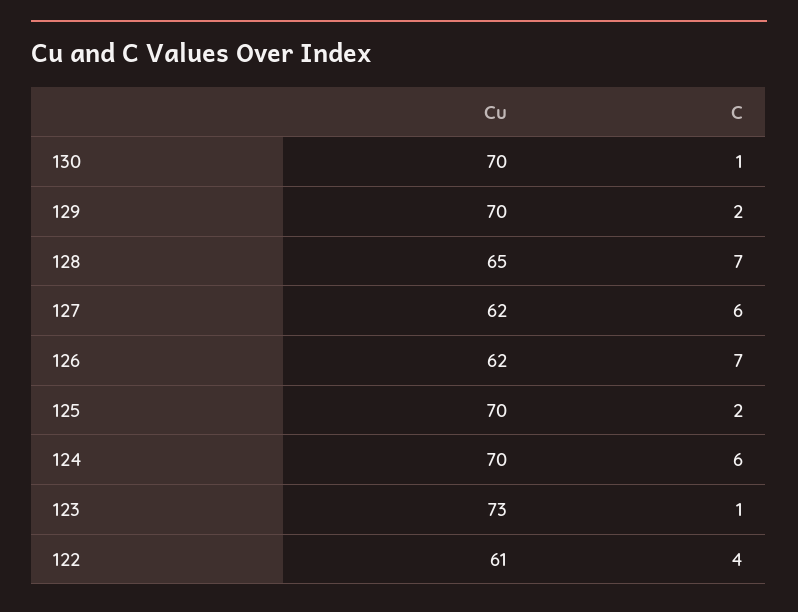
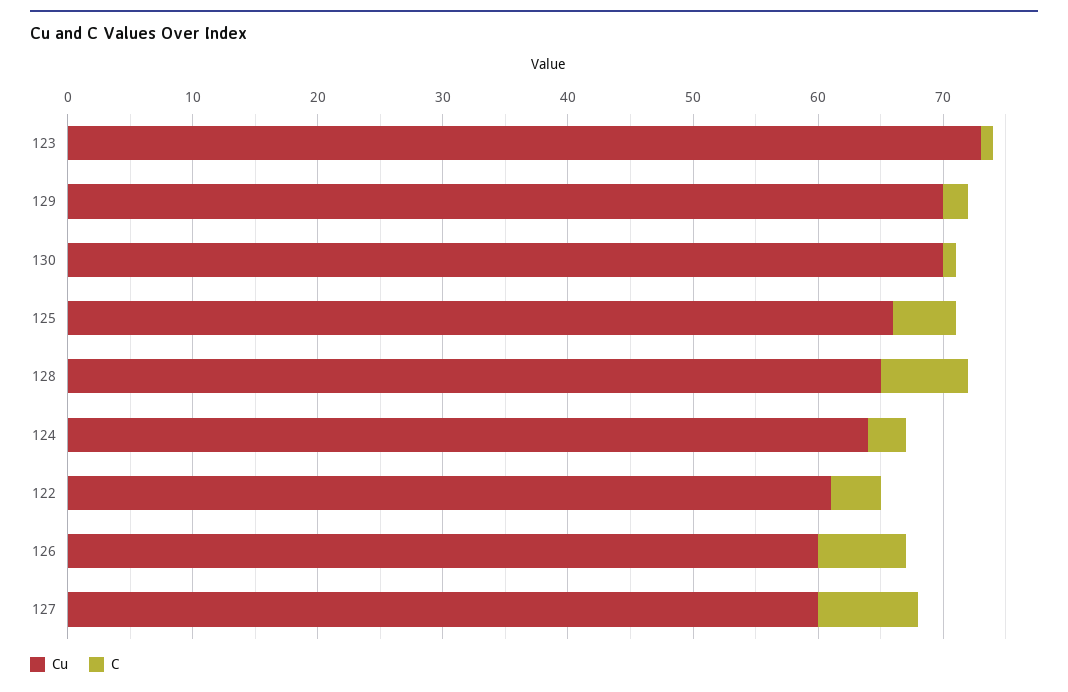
Cu, 127: 62 -> 60
C, 127: 6 -> 8
Cu, 126: 62 -> 60
Cu, 125: 70 -> 66
C, 125: 2 -> 5
Cu, 124: 70 -> 64
C, 124: 6 -> 3

